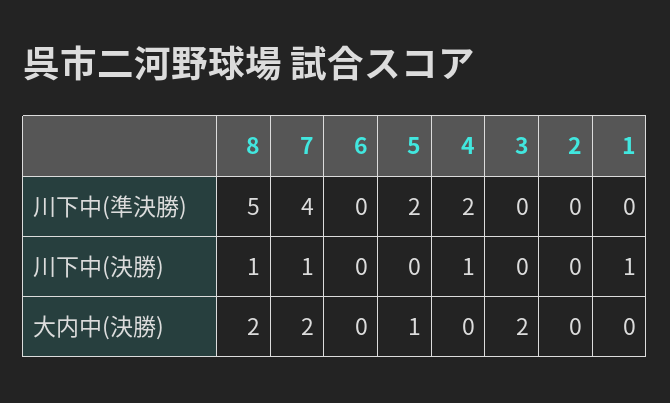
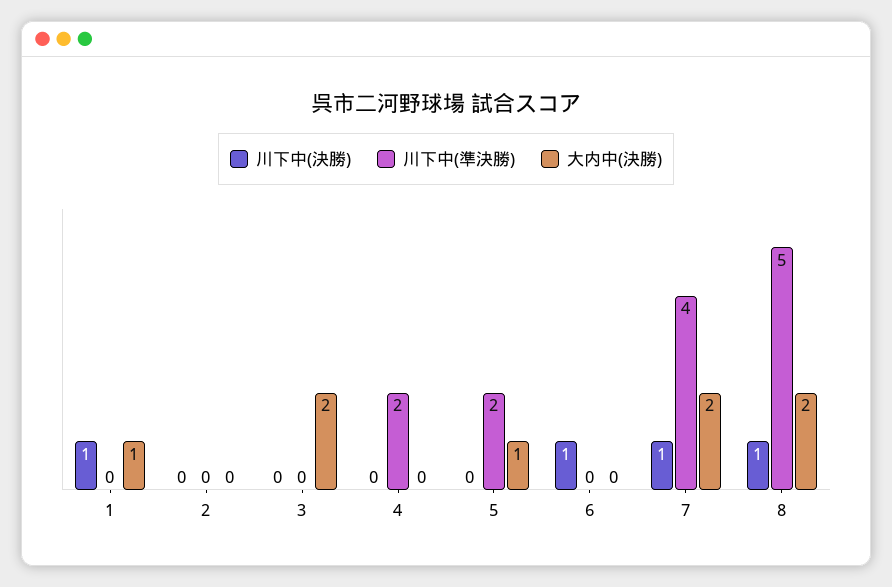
川下中(決勝), 6: 0 -> 1
川下中(決勝), 4: 1 -> 0
大内中(決勝), 1: 0 -> 1

